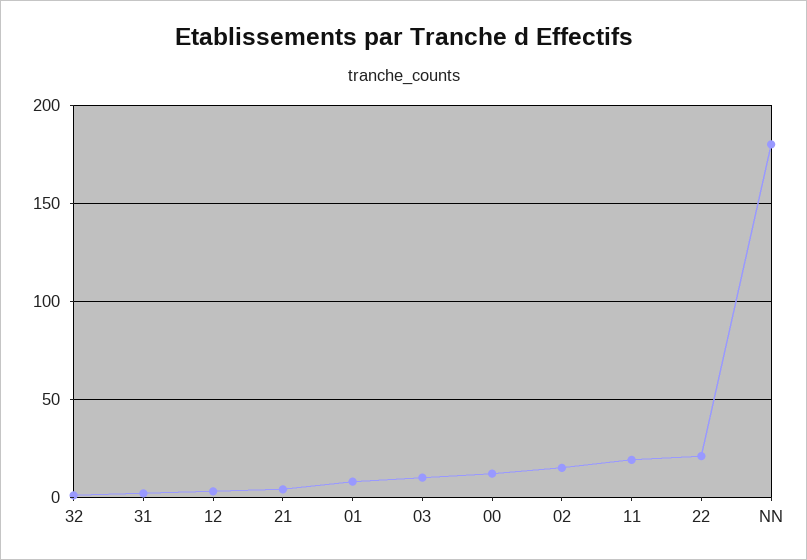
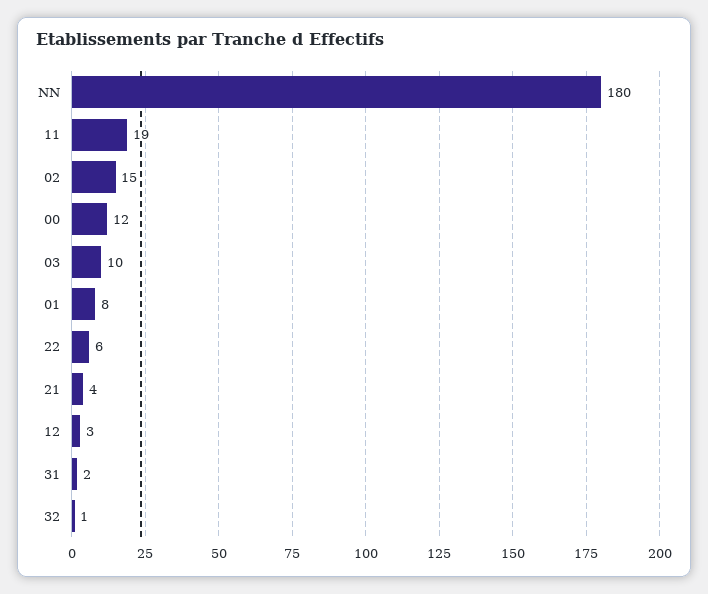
22: 20 -> 6

